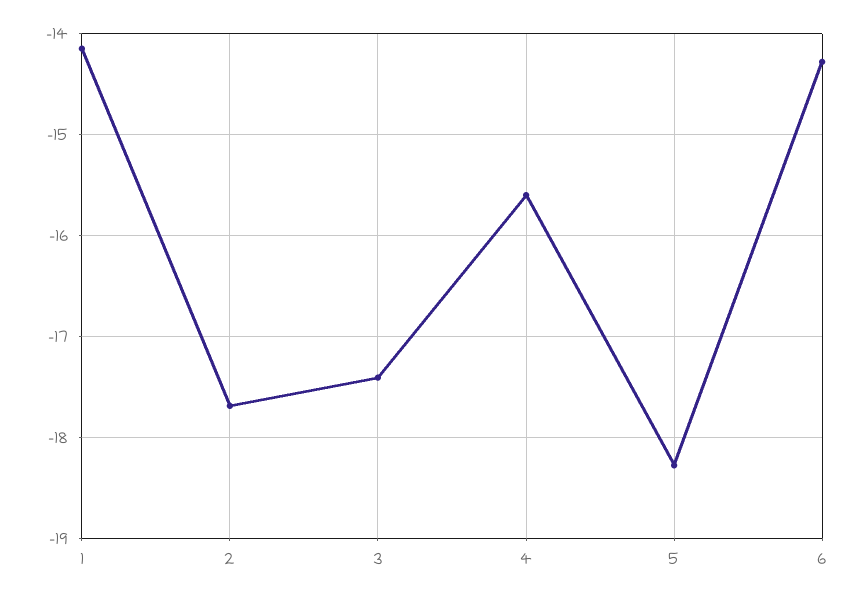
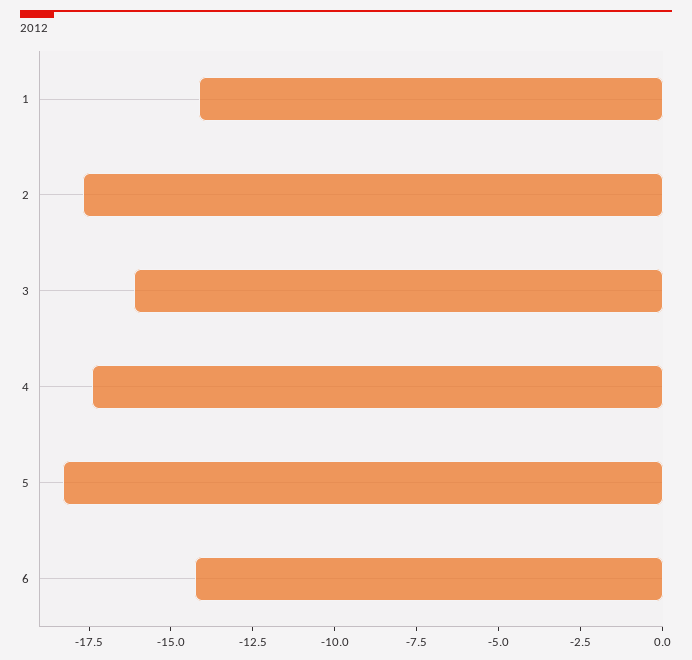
3: -17.4 -> -16
4: -15.6 -> -17.5

